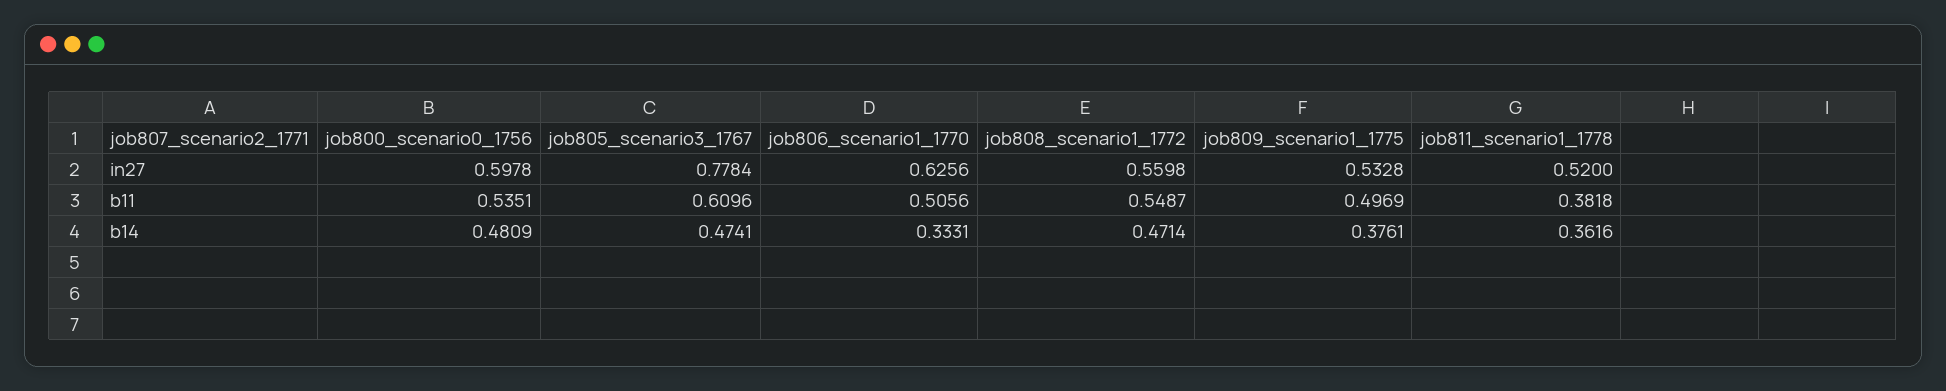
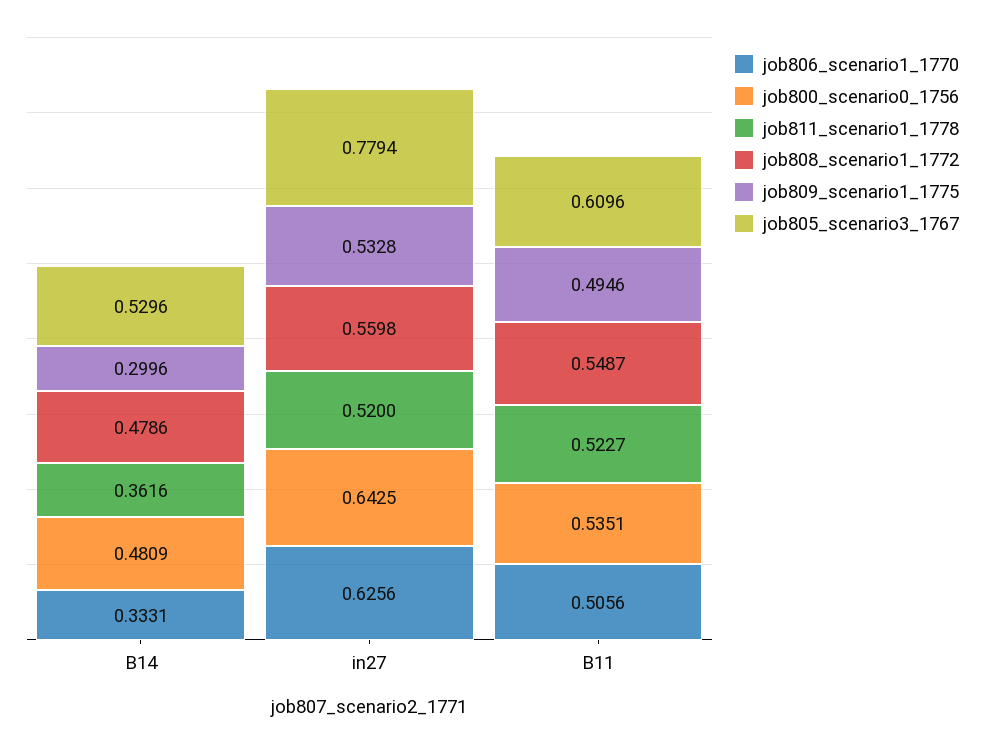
job800_scenario0_1756, in27: 0.5978 -> 0.6425
job805_scenario3_1767, in27: 0.7784 -> 0.7794
job809_scenario1_1775, b11: 0.4969 -> 0.4946
job811_scenario1_1778, b11: 0.3818 -> 0.5227
job805_scenario3_1767, b14: 0.4741 -> 0.5296
job808_scenario1_1772, b14: 0.4714 -> 0.4786
job809_scenario1_1775, b14: 0.3761 -> 0.2996

